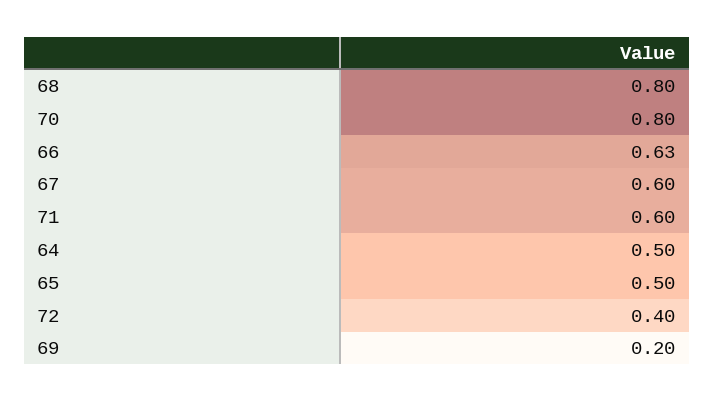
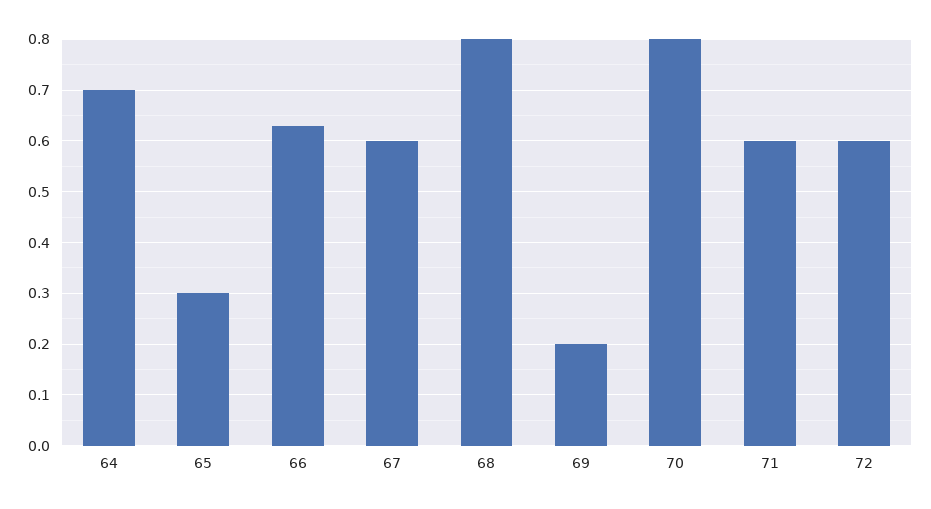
64: 0.5 -> 0.7
65: 0.5 -> 0.3
72: 0.4 -> 0.6

